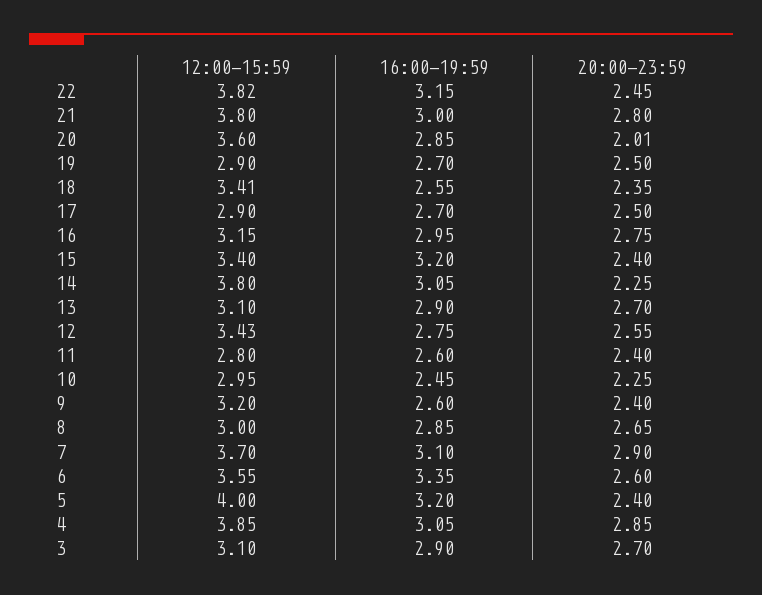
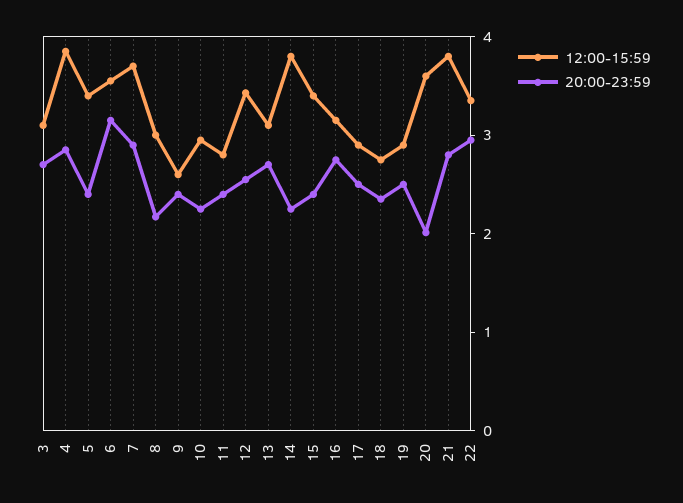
12:00-15:59, 22: 3.82 -> 3.4
16:00-19:59, 22: 3.15 -> none
20:00-23:59, 22: 2.45 -> 3
16:00-19:59, 21: 3 -> none
16:00-19:59, 20: 2.85 -> none
16:00-19:59, 19: 2.7 -> none
12:00-15:59, 18: 3.41 -> 2.8
16:00-19:59, 18: 2.55 -> none
16:00-19:59, 17: 2.7 -> none
16:00-19:59, 16: 2.95 -> none
16:00-19:59, 15: 3.2 -> none
16:00-19:59, 14: 3.05 -> none
16:00-19:59, 13: 2.9 -> none
16:00-19:59, 12: 2.75 -> none
16:00-19:59, 11: 2.6 -> none
16:00-19:59, 10: 2.45 -> none
12:00-15:59, 9: 3.2 -> 2.6
16:00-19:59, 9: 2.6 -> none
16:00-19:59, 8: 2.85 -> none
20:00-23:59, 8: 2.65 -> 2.2
16:00-19:59, 7: 3.1 -> none
16:00-19:59, 6: 3.35 -> none
20:00-23:59, 6: 2.6 -> 3.2
12:00-15:59, 5: 4 -> 3.4
16:00-19:59, 5: 3.2 -> none
16:00-19:59, 4: 3.05 -> none
16:00-19:59, 3: 2.9 -> none

